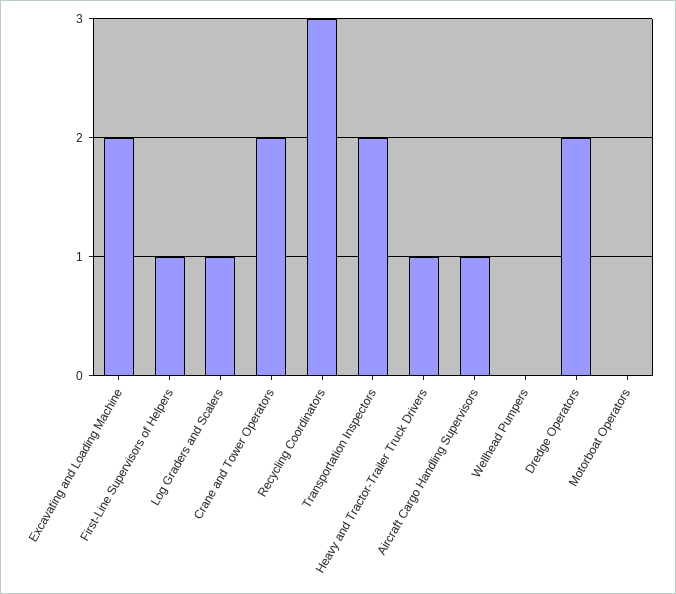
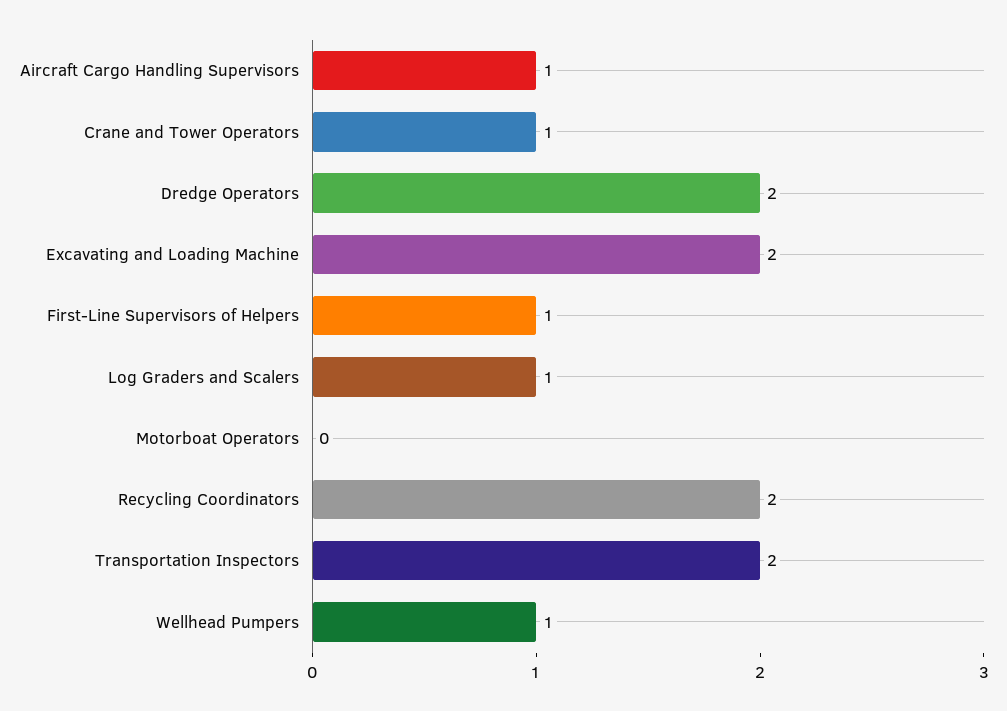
Crane and Tower Operators: 2 -> 1
Recycling Coordinators: 3 -> 2
Heavy and Tractor-Trailer Truck Drivers: 1 -> none
Wellhead Pumpers: 0 -> 1

